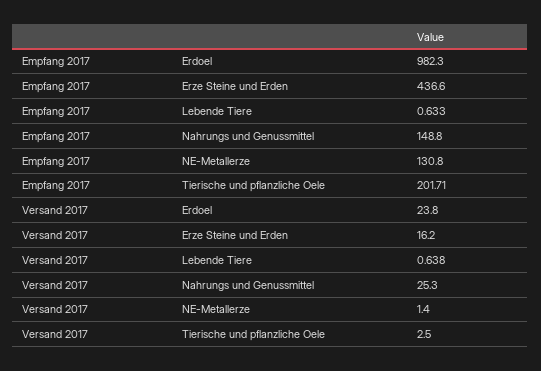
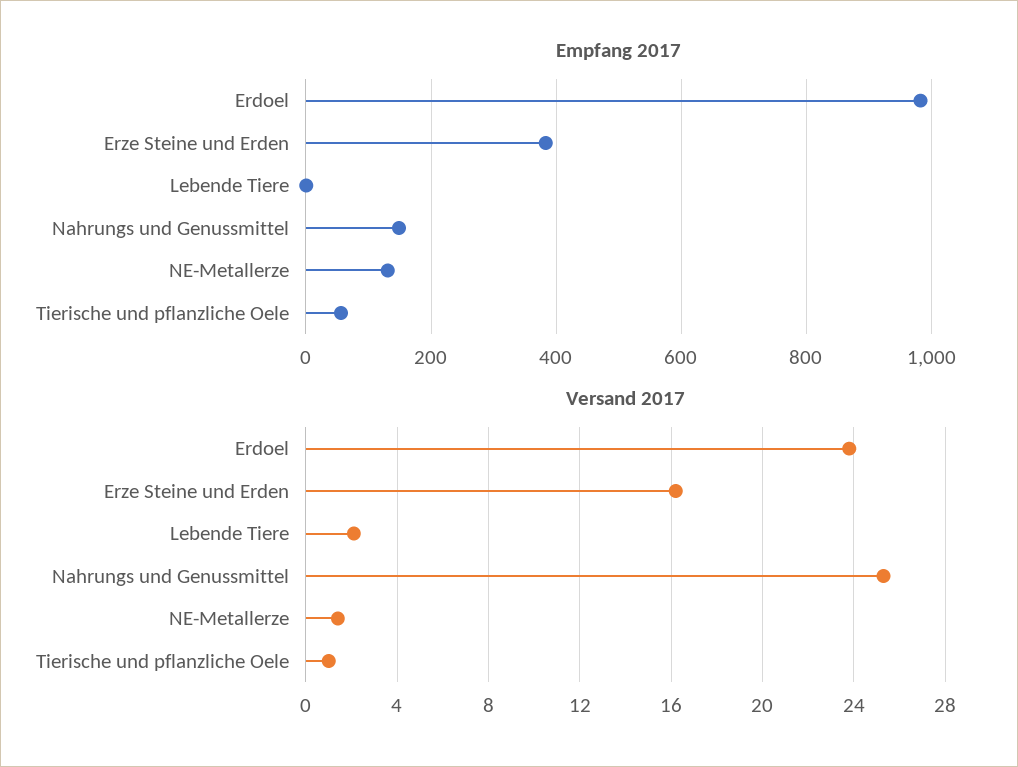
Empfang 2017, Erze Steine und Erden: 436.6 -> 380
Empfang 2017, Tierische und pflanzliche Oele: 201.71 -> 60
Versand 2017, Lebende Tiere: 0.638 -> 2
Versand 2017, Tierische und pflanzliche Oele: 2.5 -> 1

